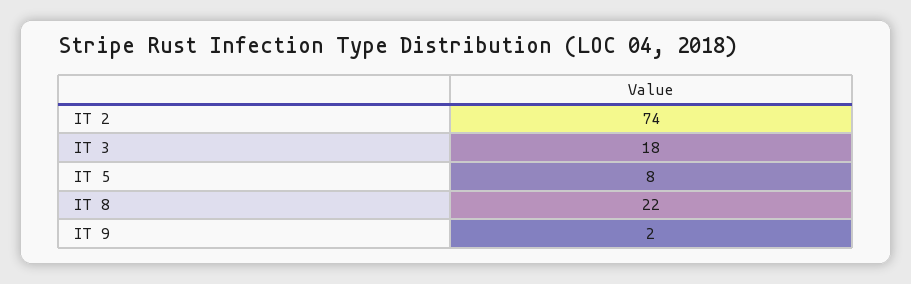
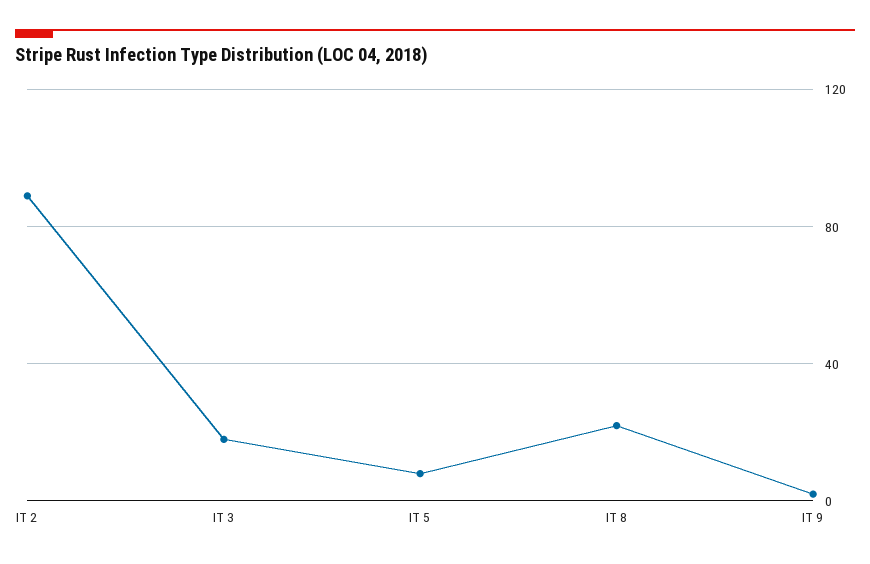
IT 2: 74 -> 90

